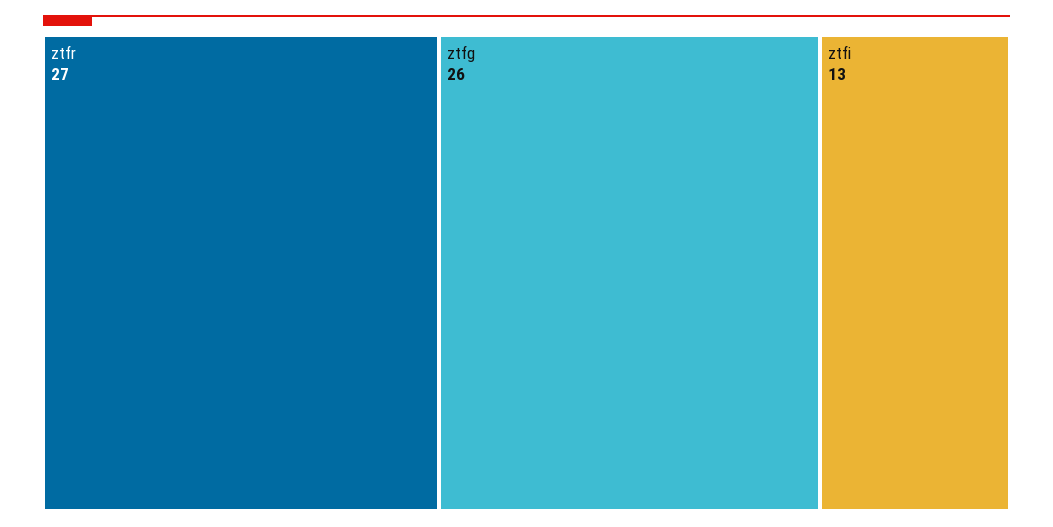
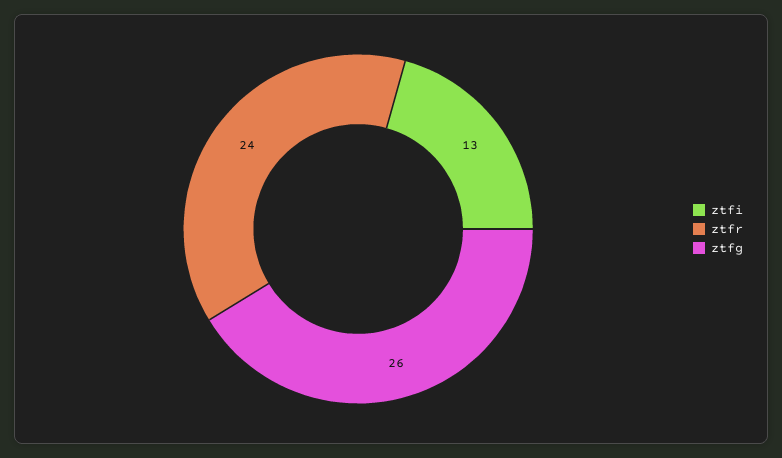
ztfr: 27 -> 24

